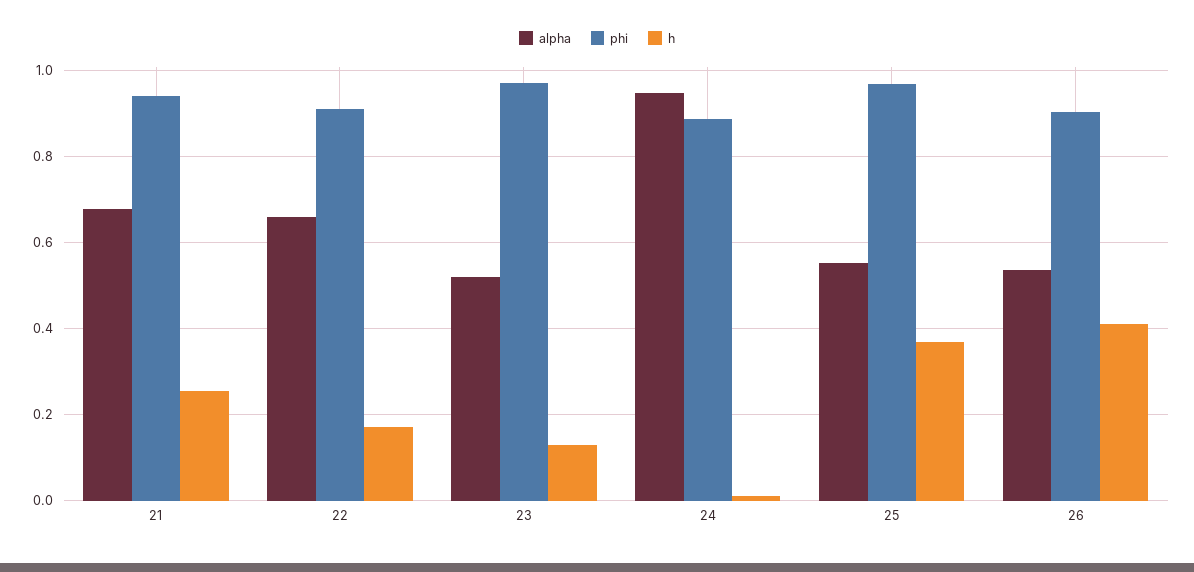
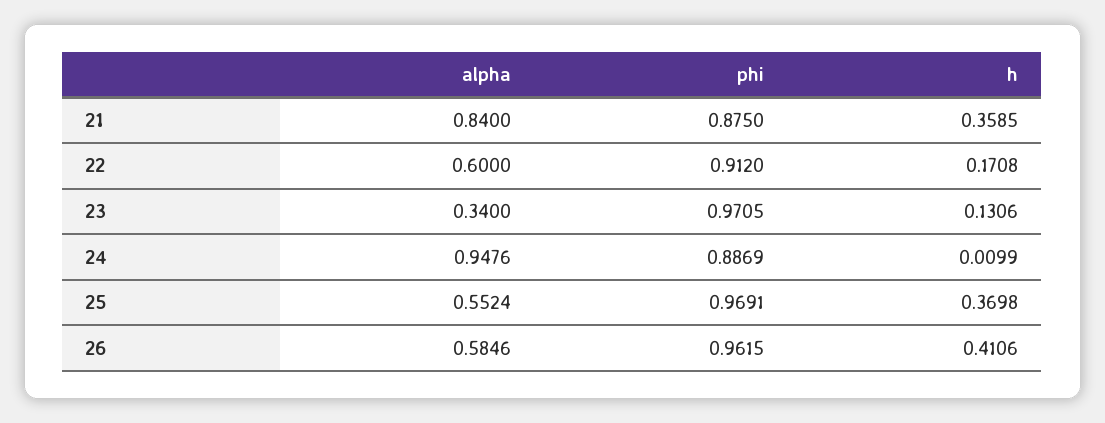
alpha, 21: 0.68 -> 0.84
phi, 21: 0.94 -> 0.875
h, 21: 0.26 -> 0.3585
alpha, 22: 0.66 -> 0.6
alpha, 23: 0.52 -> 0.34
alpha, 26: 0.54 -> 0.5846
phi, 26: 0.9 -> 0.9615

